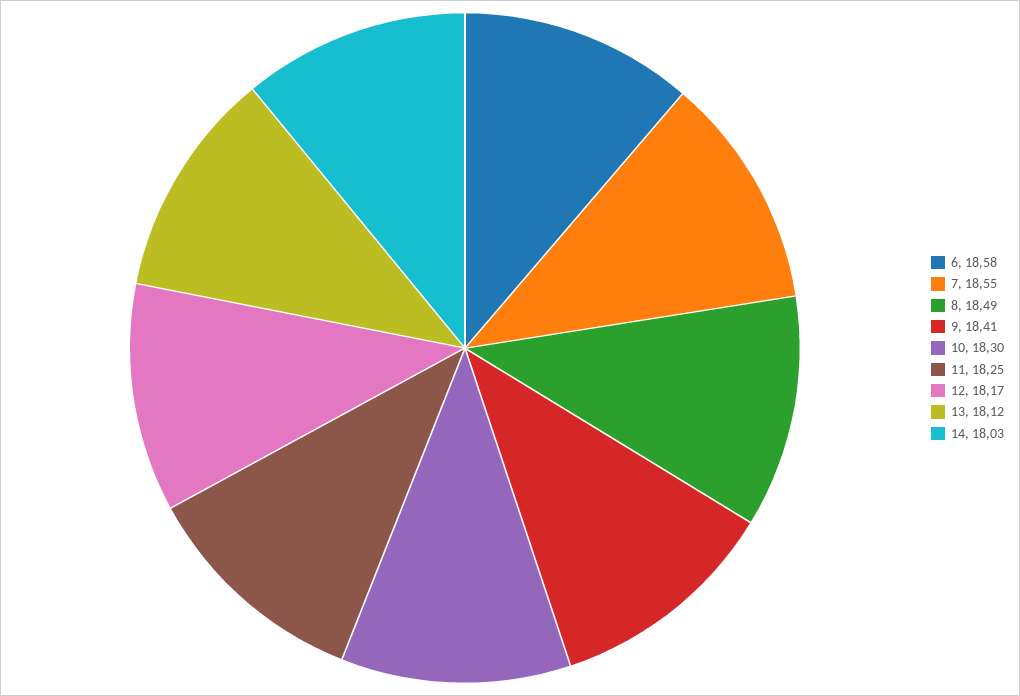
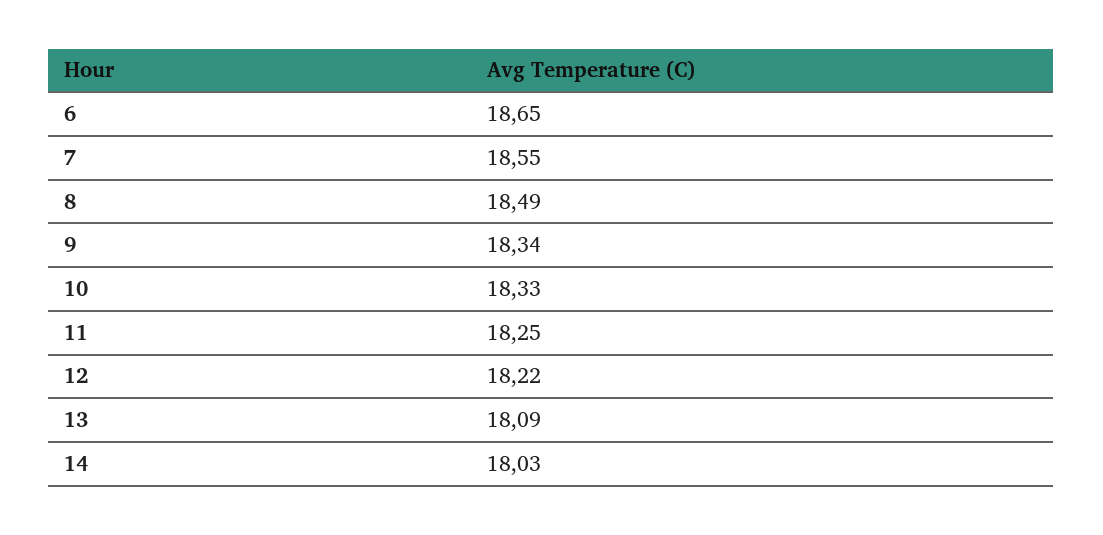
6: 18.58 -> 18.65
9: 18.41 -> 18.34
10: 18.3 -> 18.33
12: 18.17 -> 18.22
13: 18.12 -> 18.09

